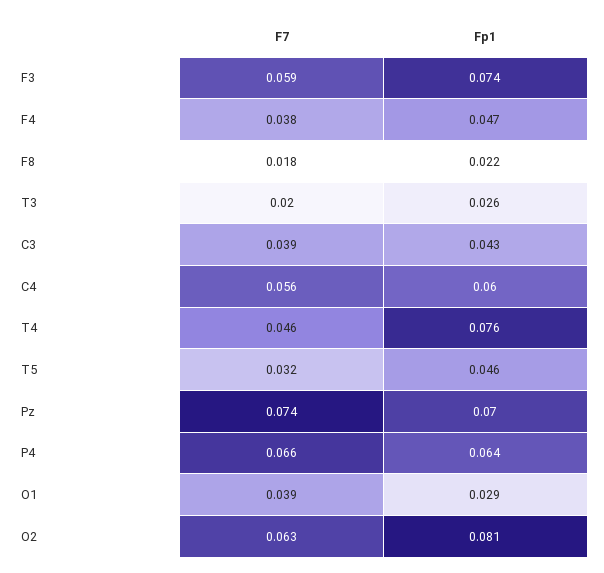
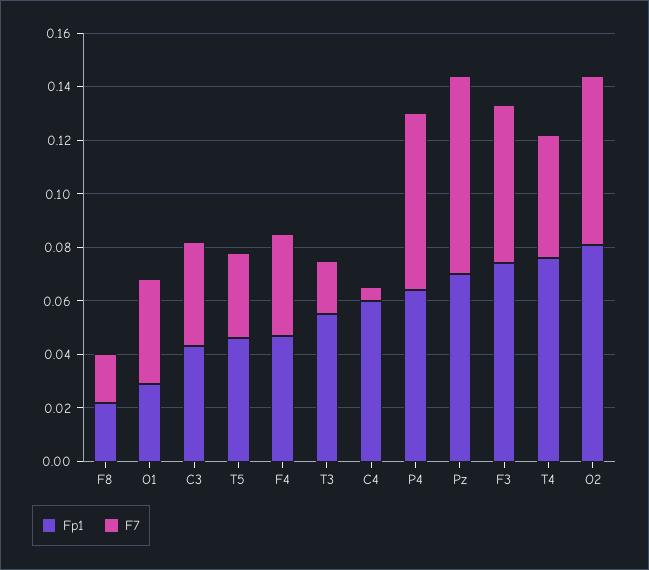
Fp1, T3: 0.026 -> 0.055
F7, C4: 0.056 -> 0.005

